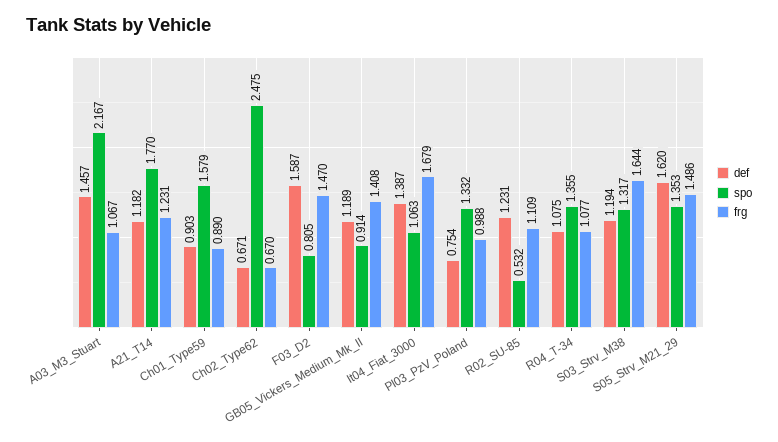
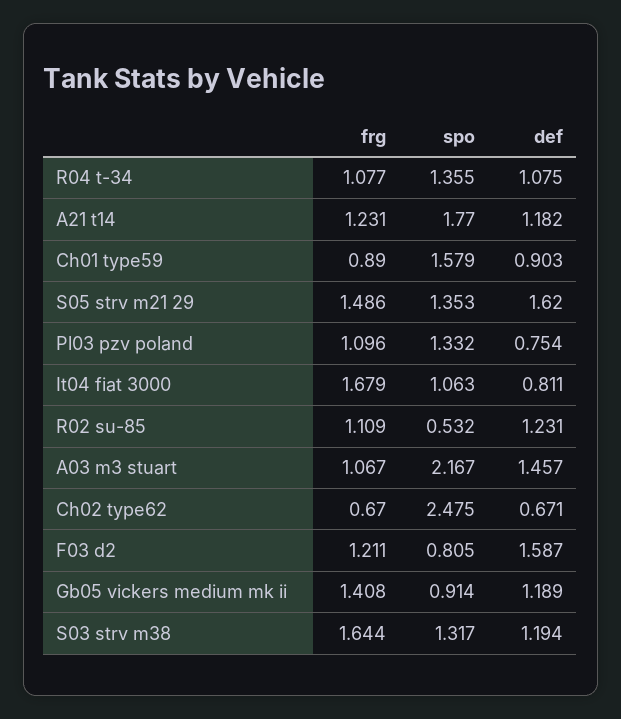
frg, F03_D2: 1.47 -> 1.211
def, It04_Fiat_3000: 1.387 -> 0.811
frg, Pl03_PzV_Poland: 0.988 -> 1.096

